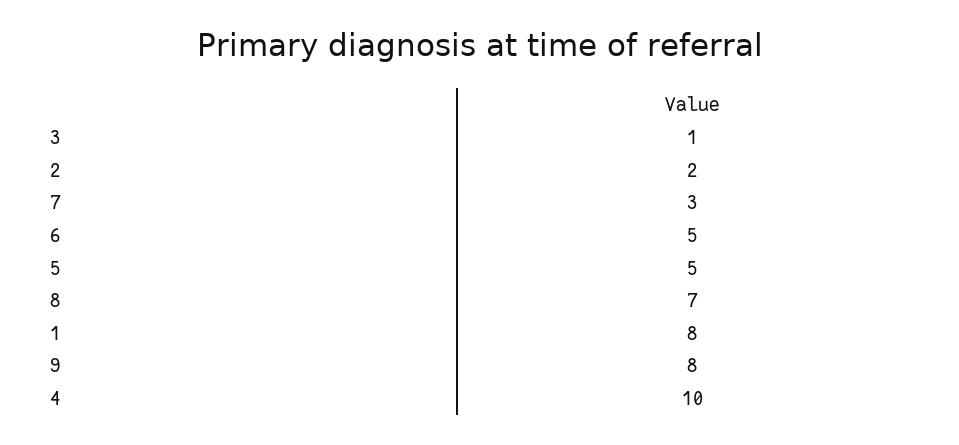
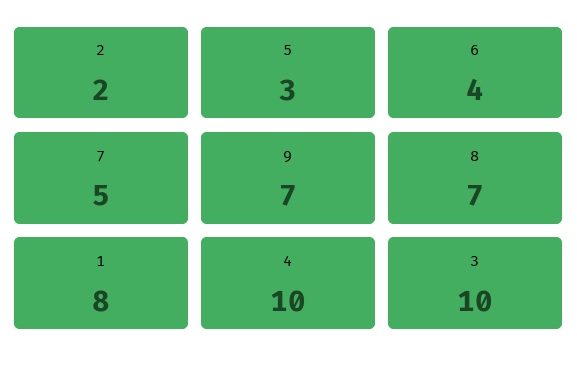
3: 1 -> 10
7: 3 -> 5
6: 5 -> 4
5: 5 -> 3
9: 8 -> 7

